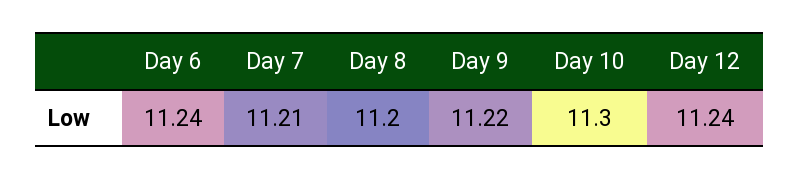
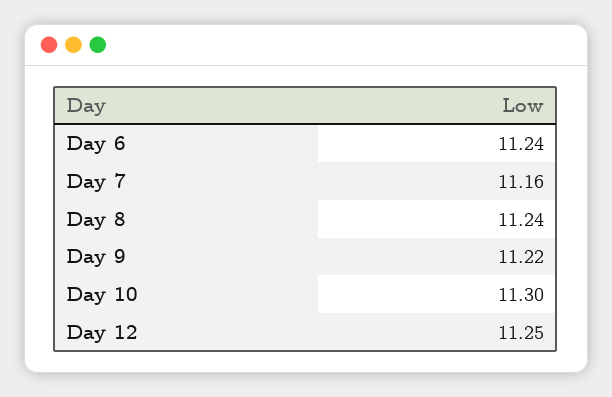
Day 7: 11.21 -> 11.16
Day 8: 11.2 -> 11.24
Day 12: 11.24 -> 11.25

